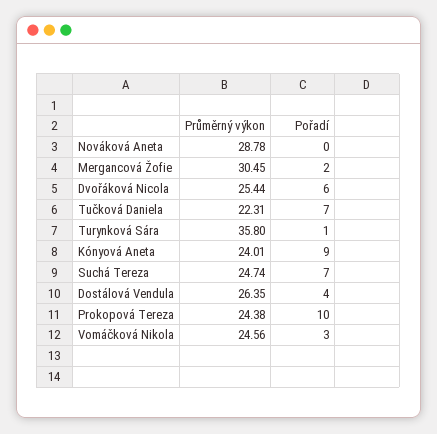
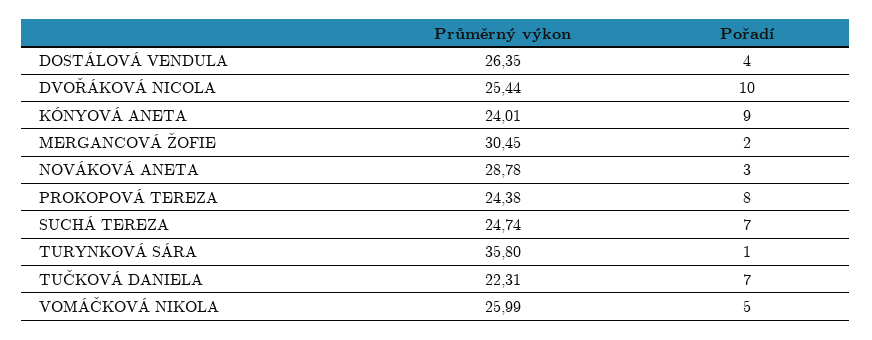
Pořadí, Nováková Aneta: 0 -> 3
Pořadí, Dvořáková Nicola: 6 -> 10
Pořadí, Prokopová Tereza: 10 -> 8
Průměrný výkon, Vomáčková Nikola: 24.56 -> 25.99
Pořadí, Vomáčková Nikola: 3 -> 5

